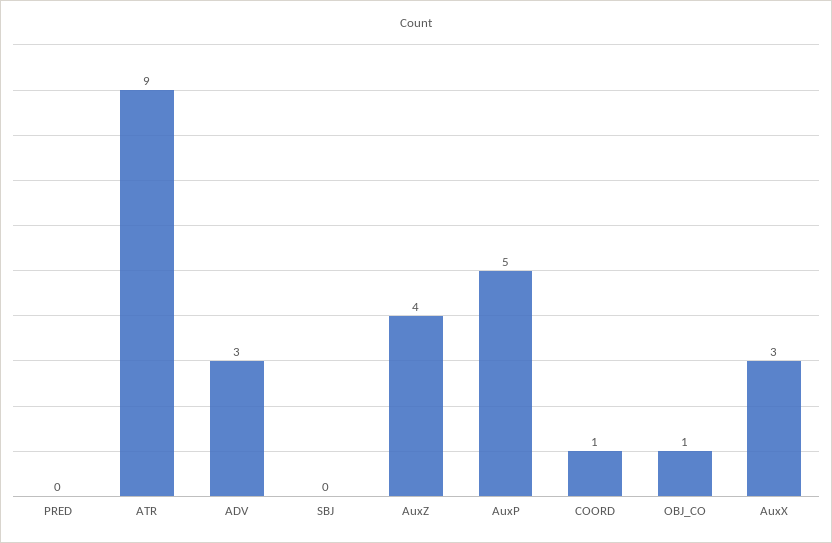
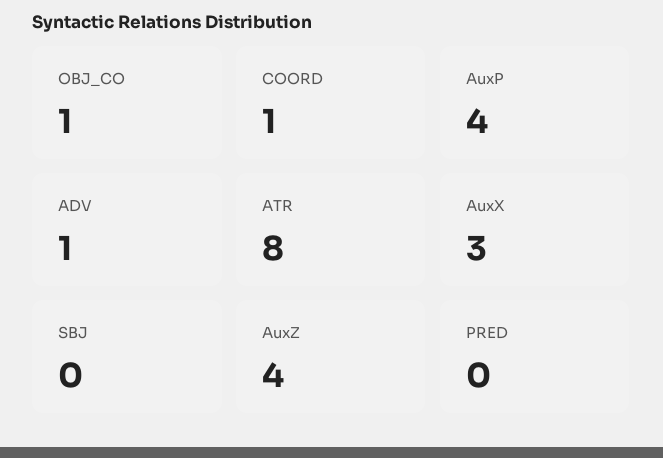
ATR: 9 -> 8
ADV: 3 -> 1
AuxP: 5 -> 4

